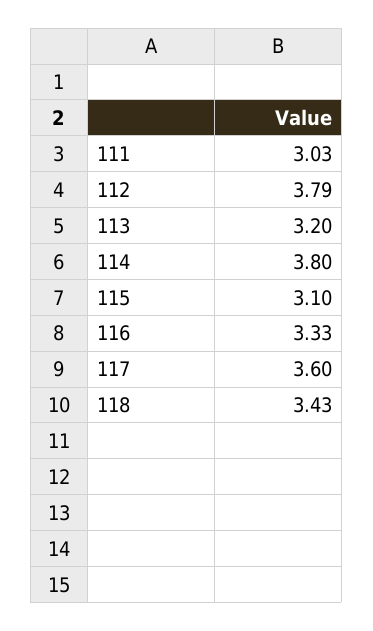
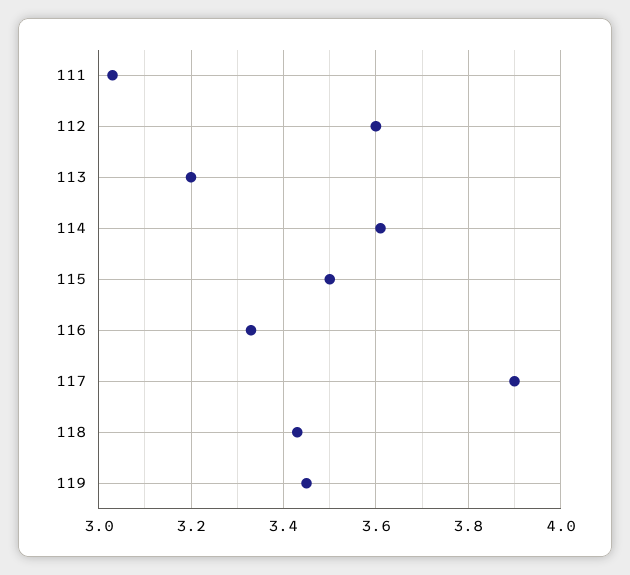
112: 3.79 -> 3.6
114: 3.8 -> 3.6
115: 3.1 -> 3.5
117: 3.6 -> 3.9
119: none -> 3.45

